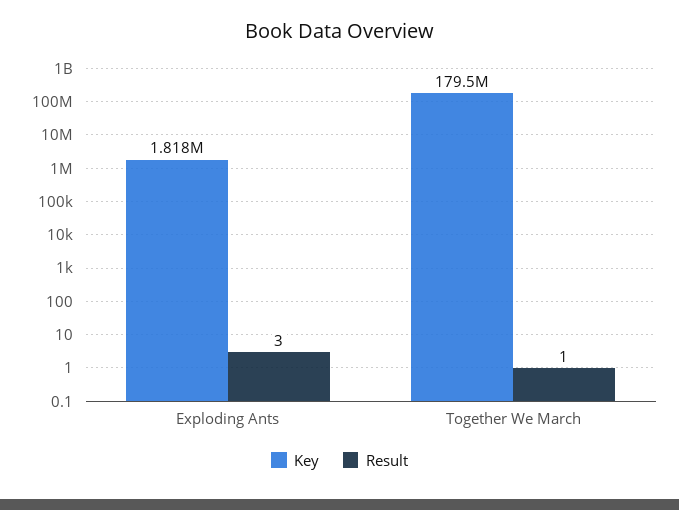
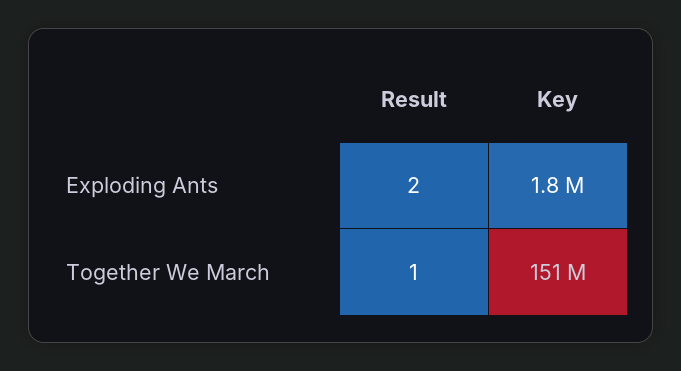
Result, Exploding Ants: 3 -> 2
Key, Together We March: 179500000 -> 151000000

